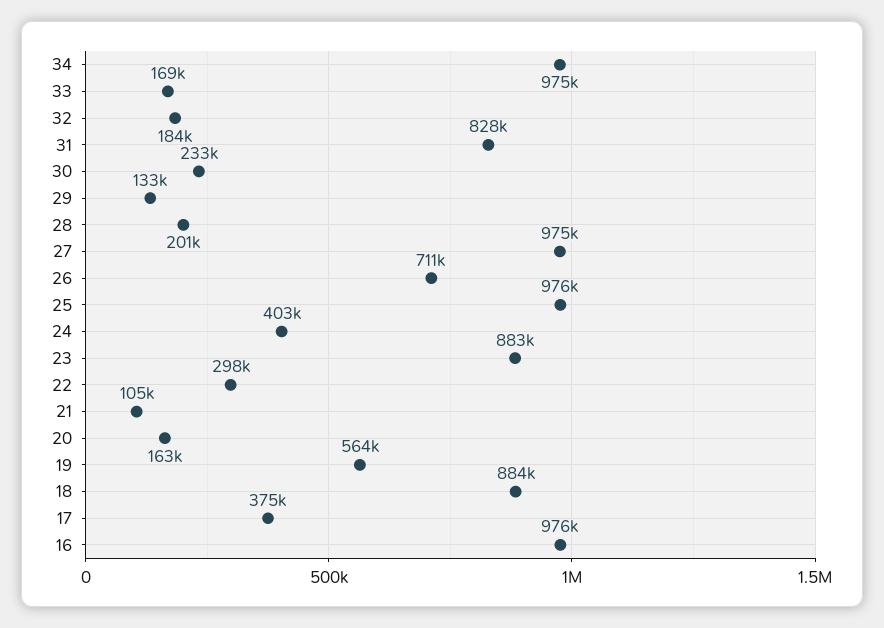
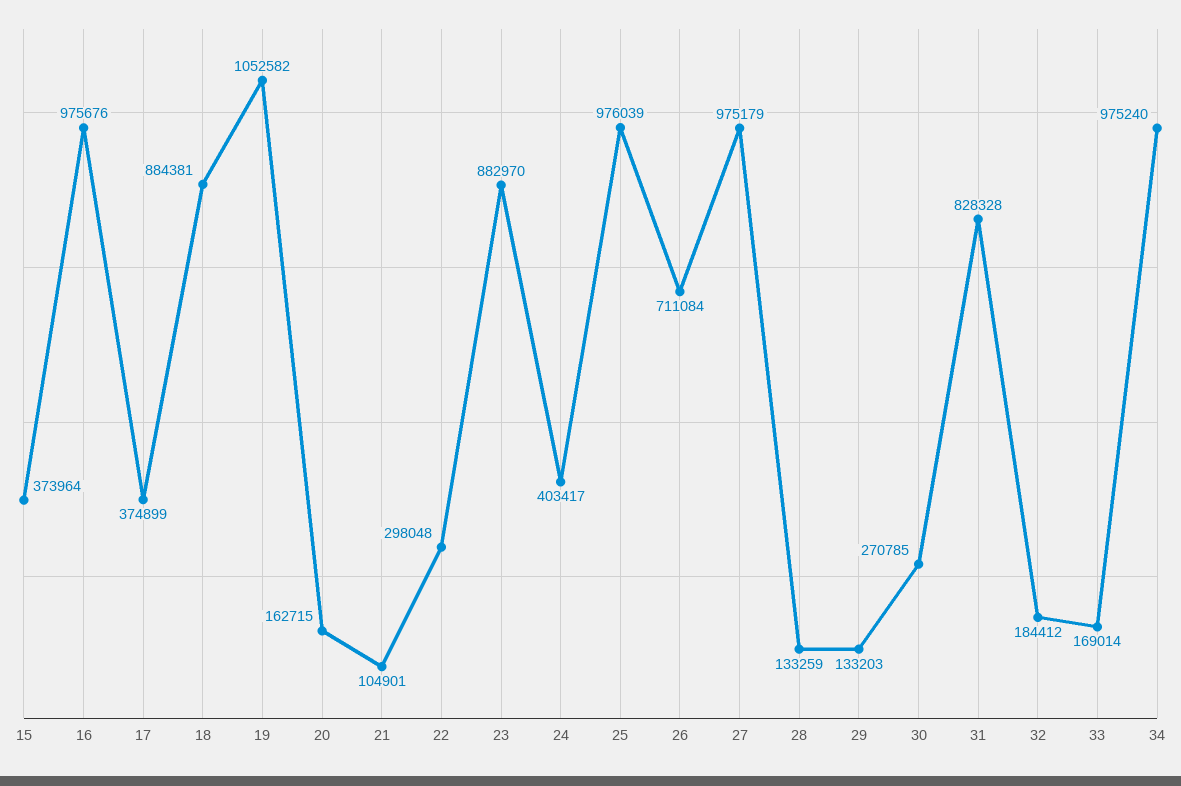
30: 233000 -> 270785
28: 201000 -> 133259
19: 564000 -> 1052582
15: none -> 373964

